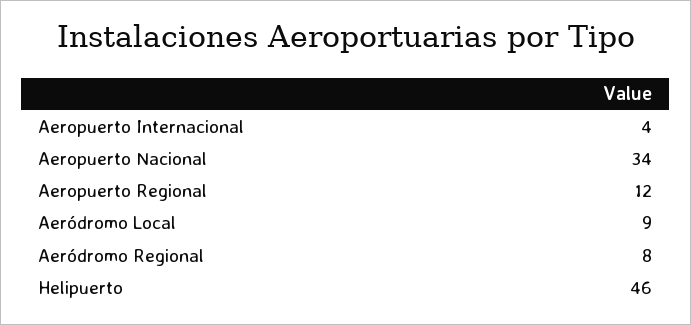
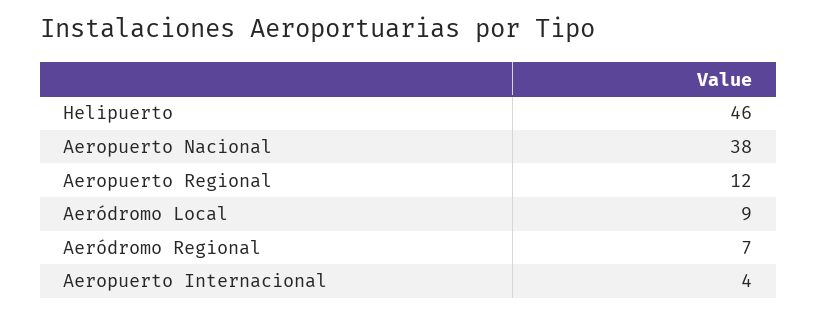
Aeropuerto Nacional: 34 -> 38
Aeródromo Regional: 8 -> 7

